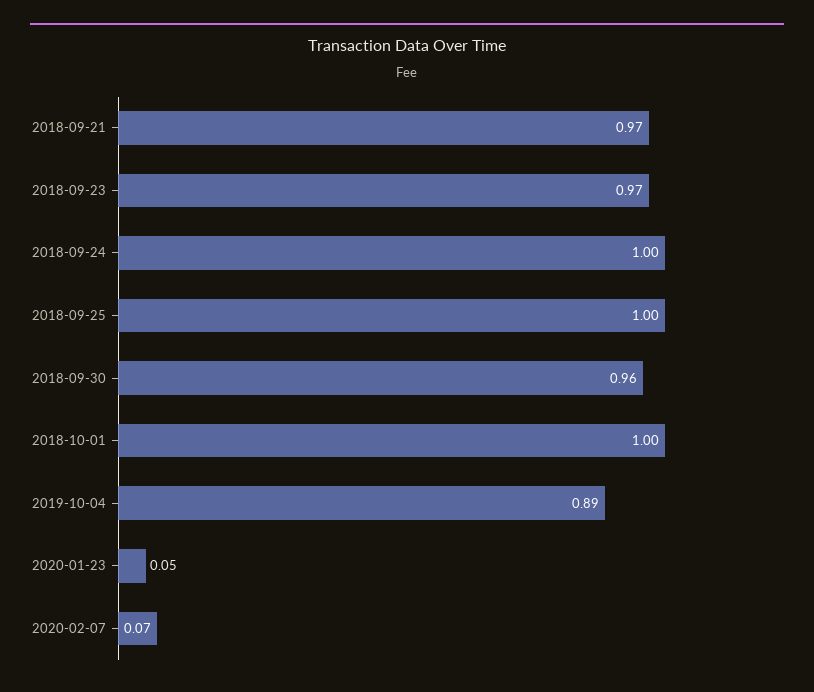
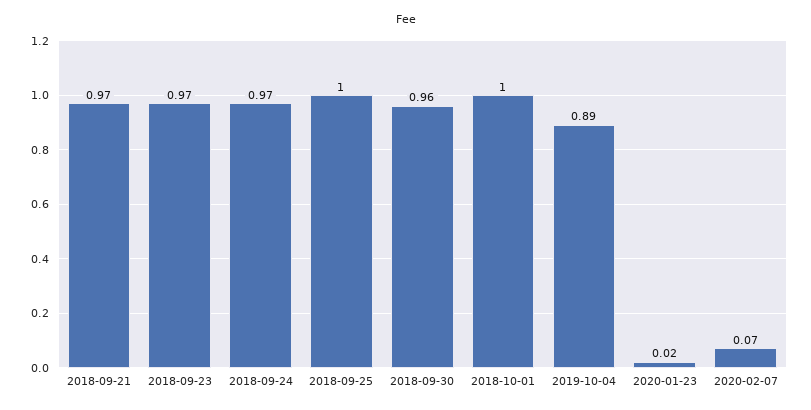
2018-09-24: 1 -> 0.97
2020-01-23: 0.05 -> 0.02

